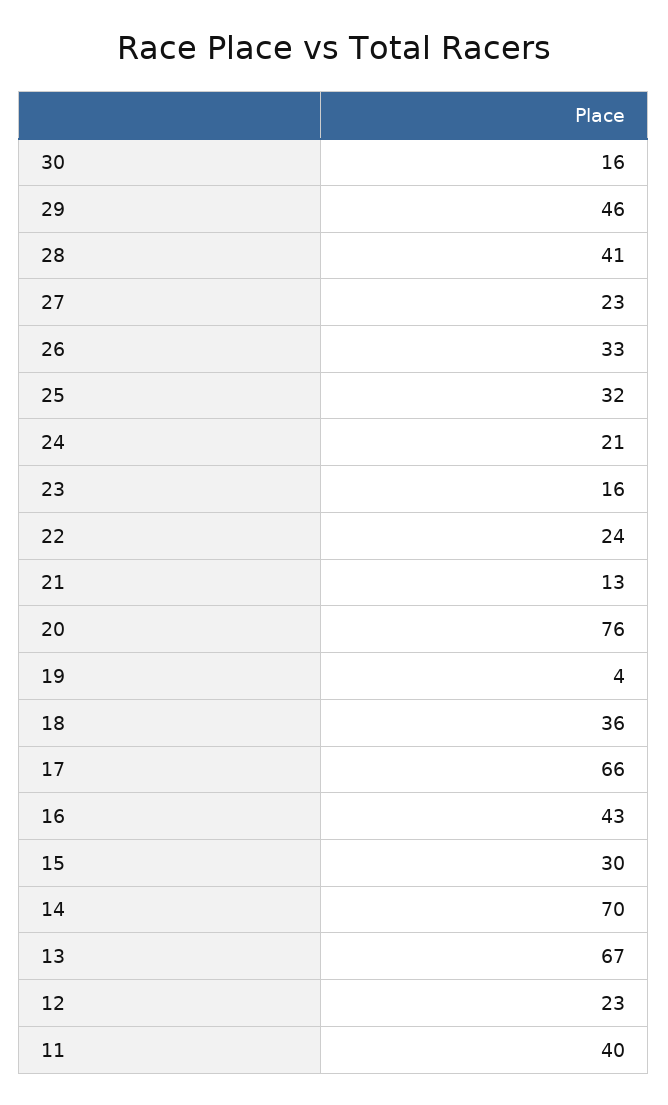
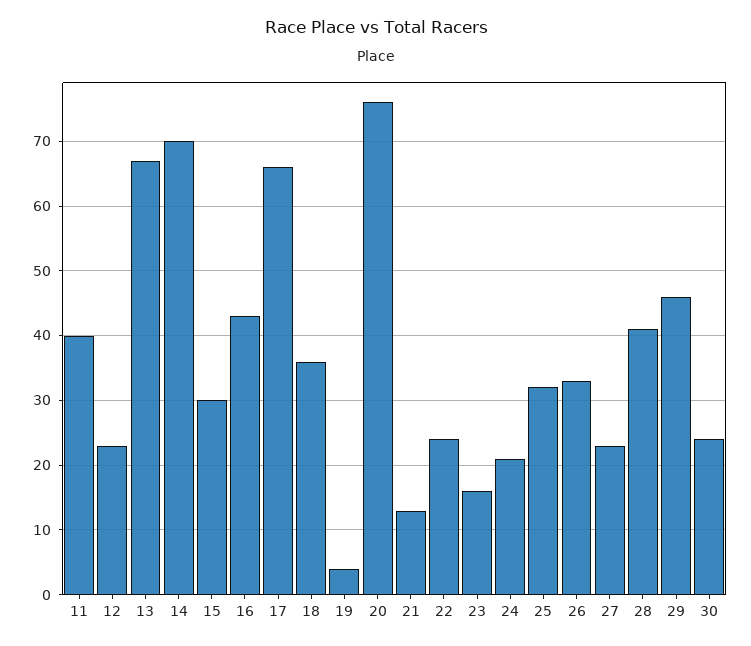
30: 16 -> 24

